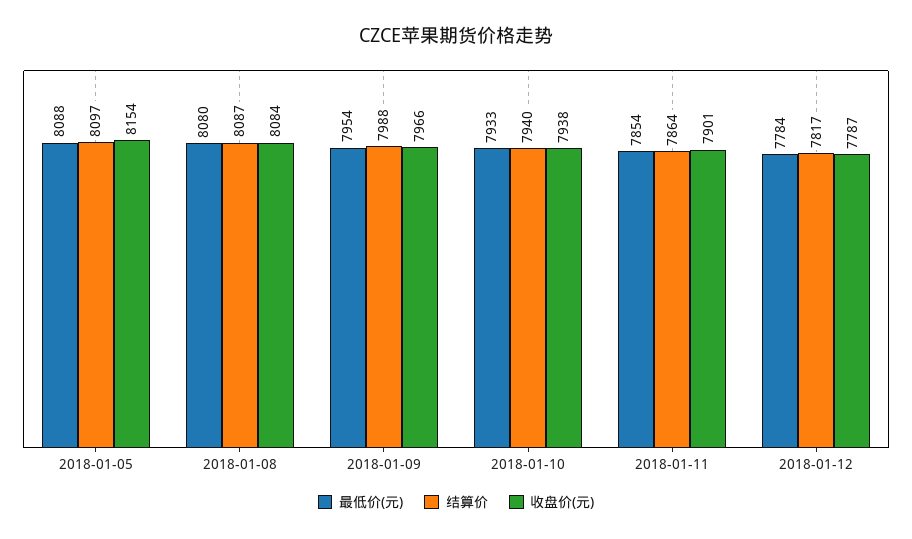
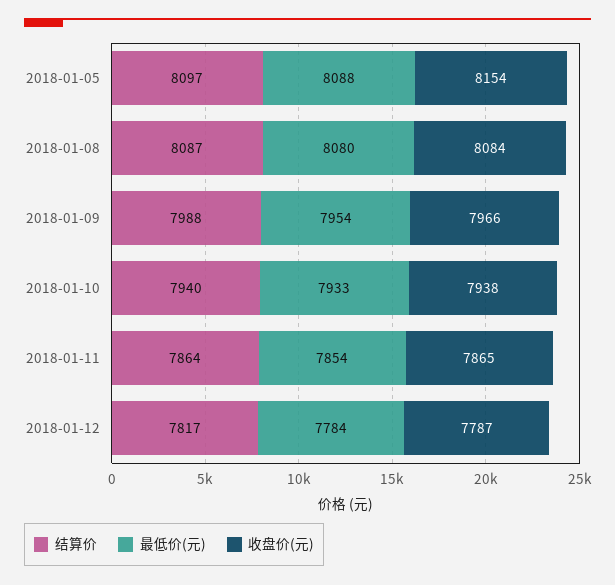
收盘价(元), 2018-01-11: 7901 -> 7865

